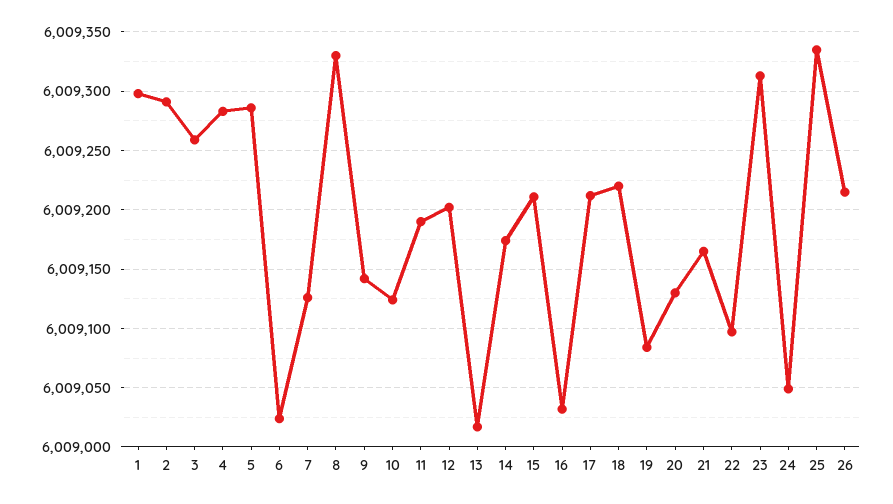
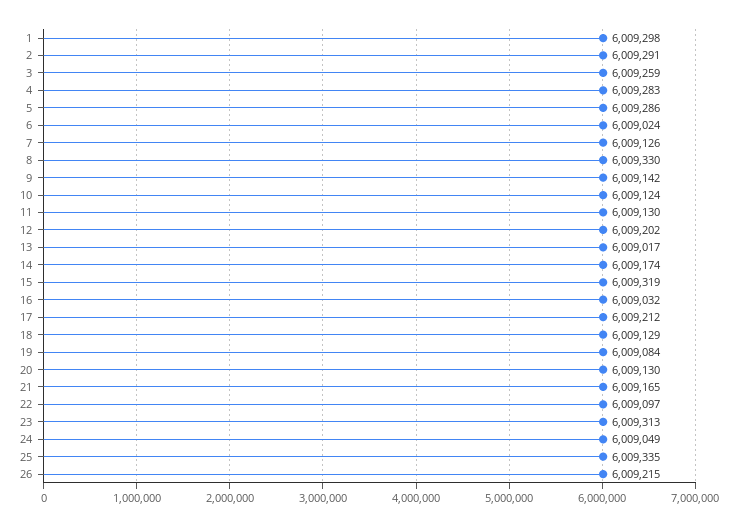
11: 6009190 -> 6009130
15: 6009210 -> 6009319
18: 6009220 -> 6009129

